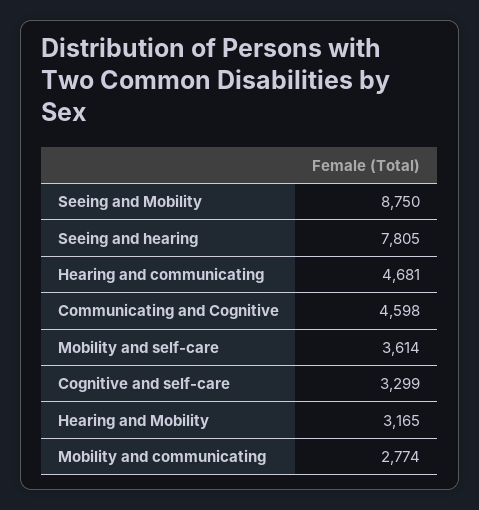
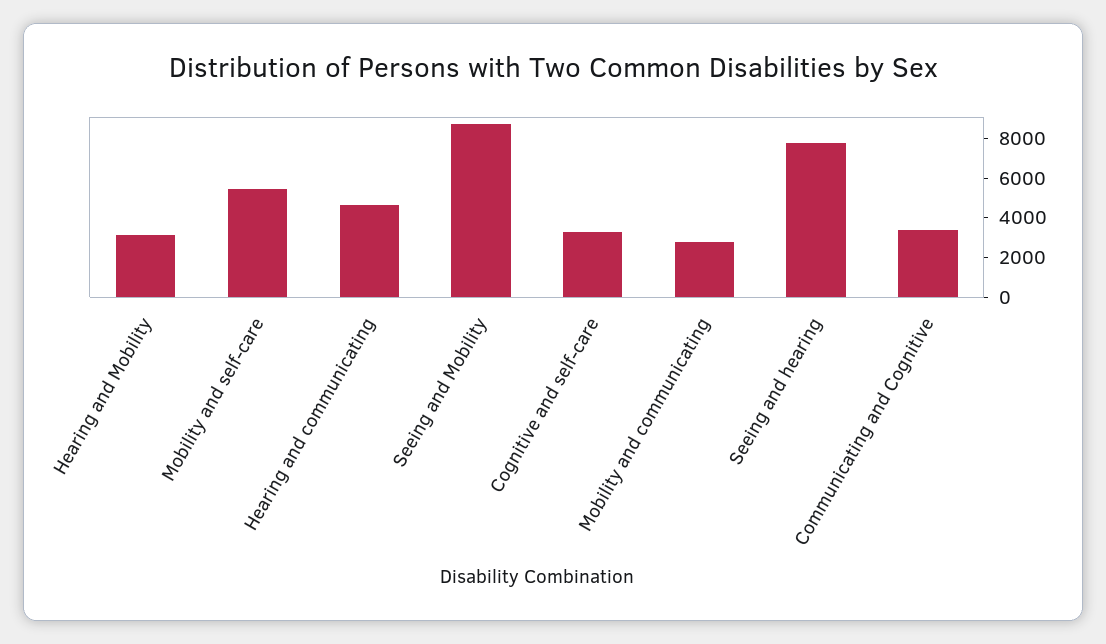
Communicating and Cognitive: 4598 -> 3500
Mobility and self-care: 3614 -> 5500

